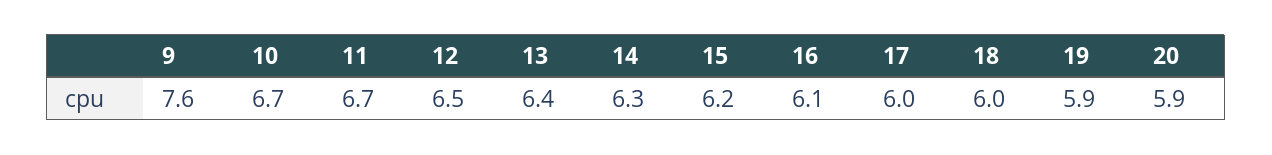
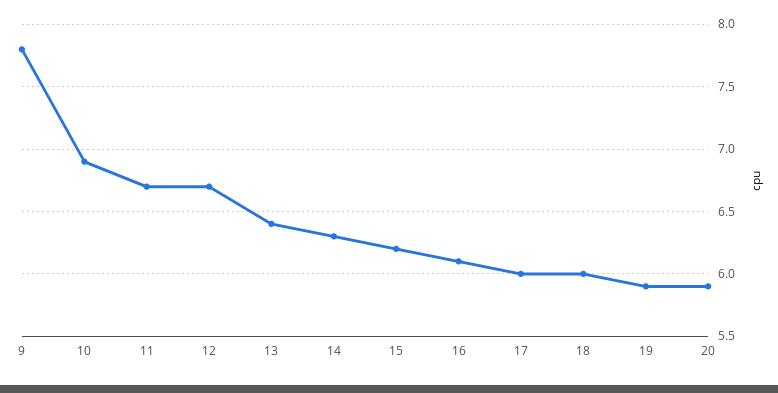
9: 7.6 -> 7.8
10: 6.7 -> 6.9
12: 6.5 -> 6.7

